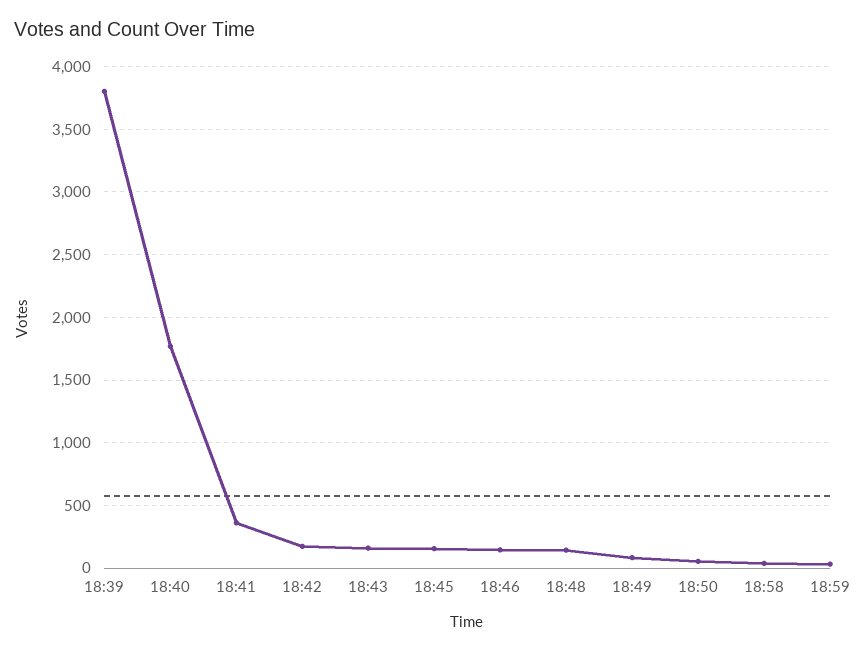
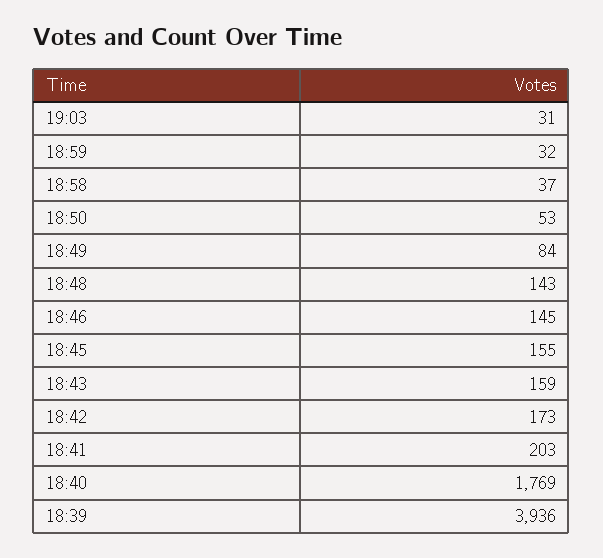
18:39: 3800 -> 3936
18:41: 350 -> 203
19:03: none -> 31

